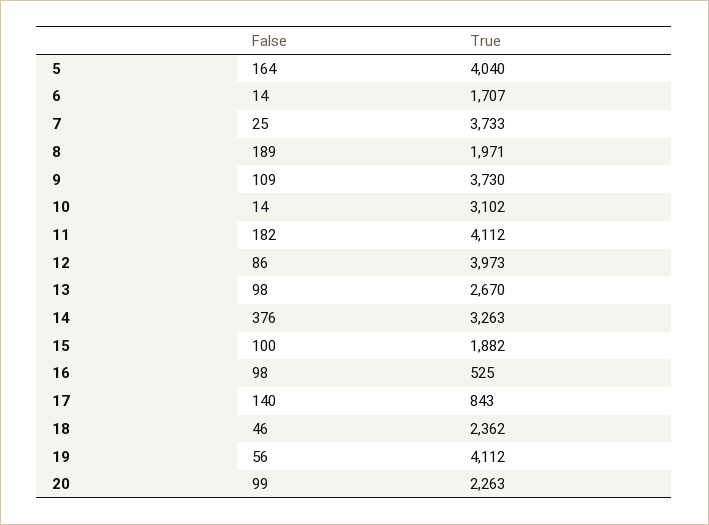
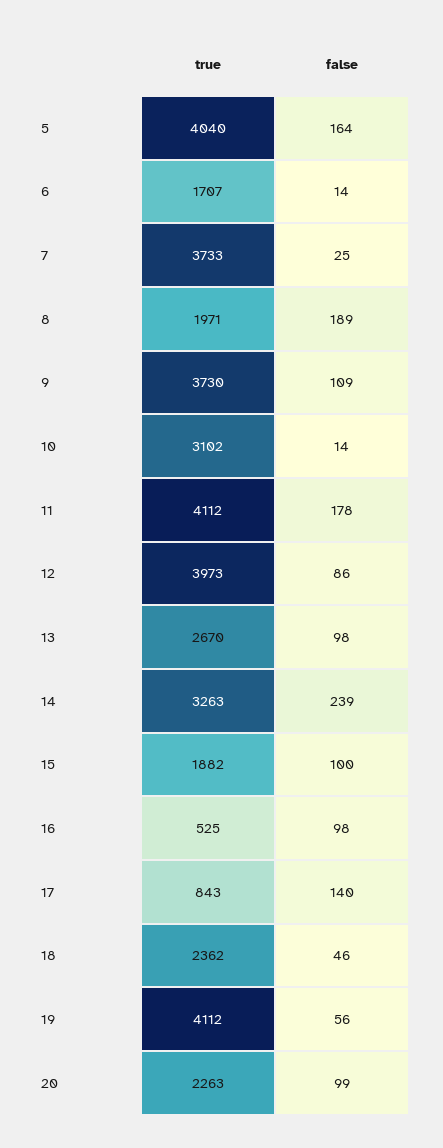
False, 11: 182 -> 178
False, 14: 376 -> 239

